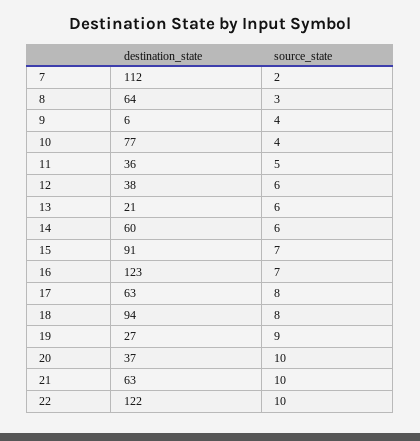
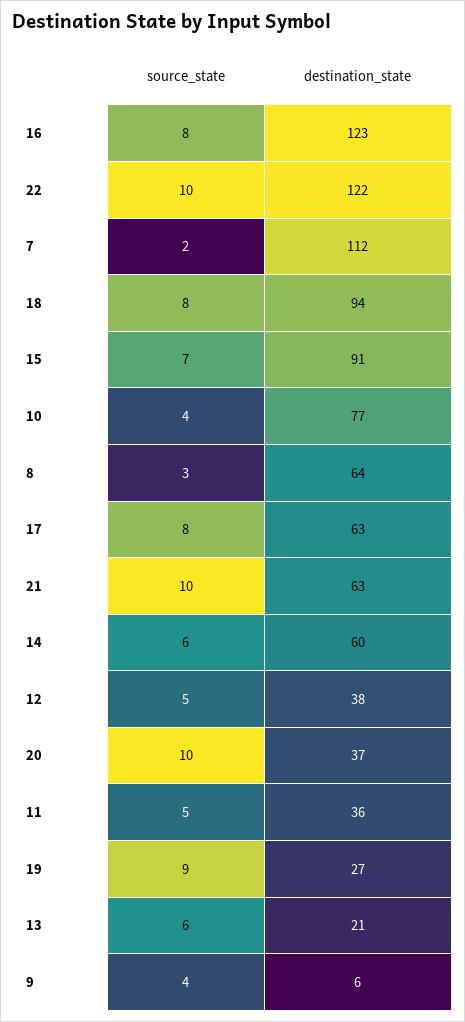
source_state, 12: 6 -> 5
source_state, 16: 7 -> 8

